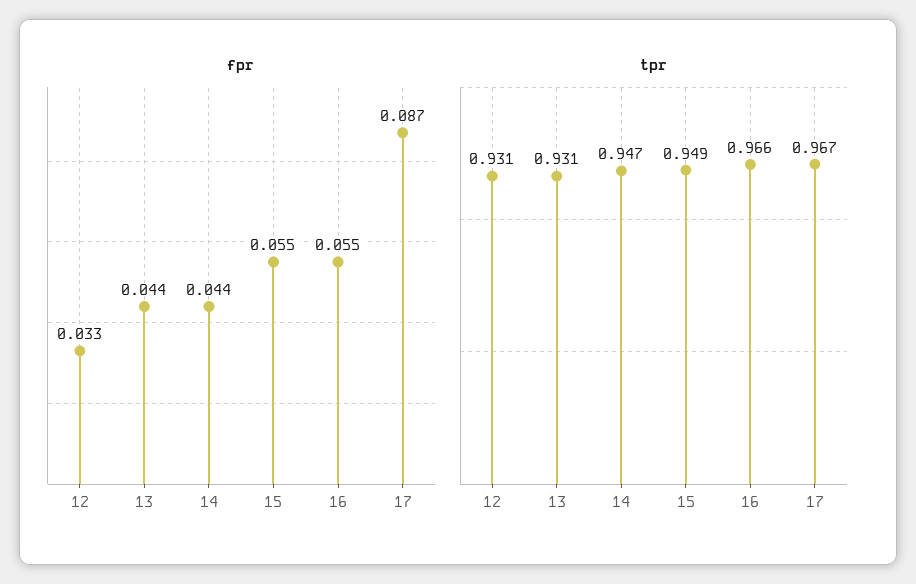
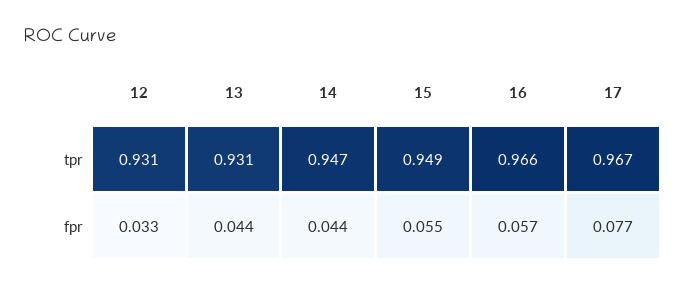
fpr, 16: 0.055 -> 0.057
fpr, 17: 0.087 -> 0.077

